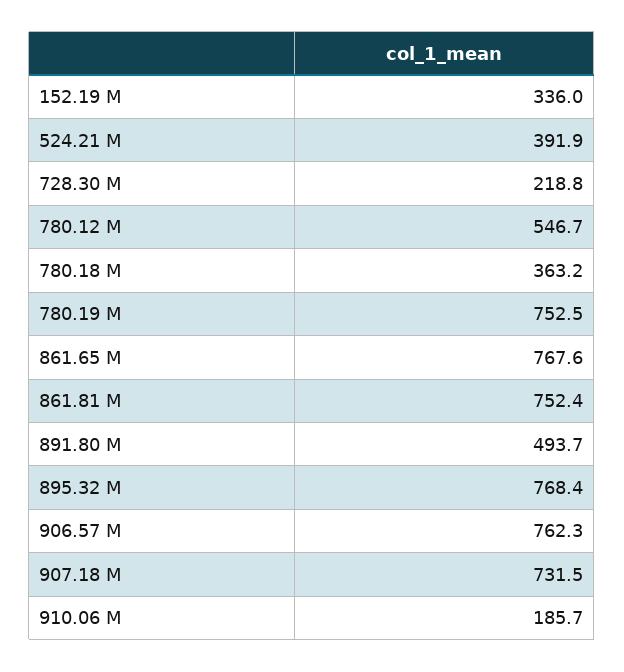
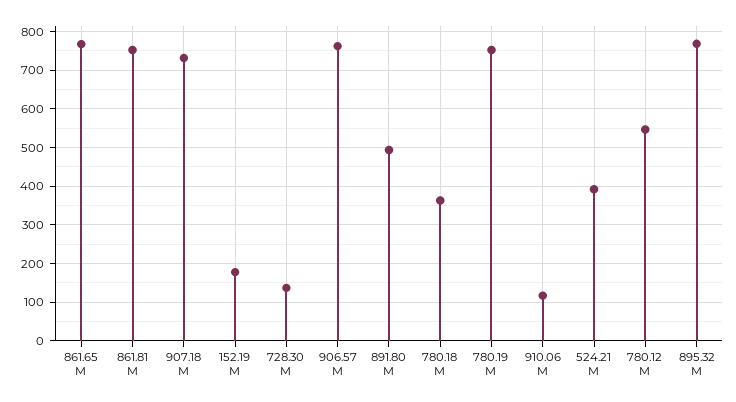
152.19 M: 336 -> 180
728.30 M: 218.8 -> 140
910.06 M: 185.7 -> 120

